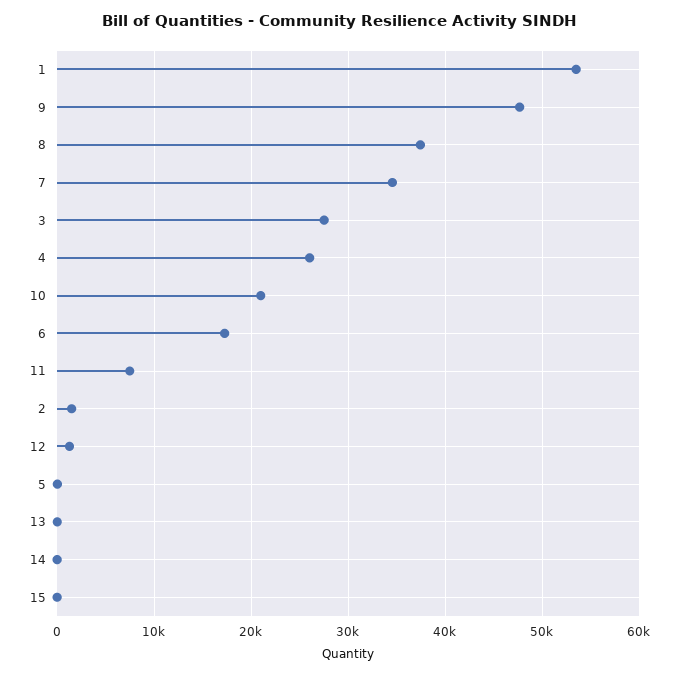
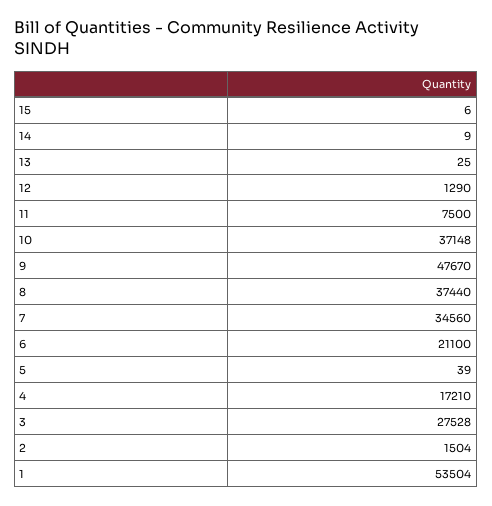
4: 26000 -> 17210
10: 21000 -> 37148
6: 17000 -> 21100

